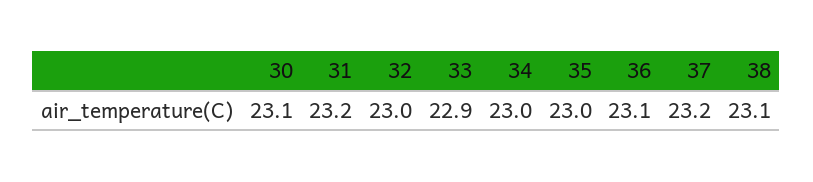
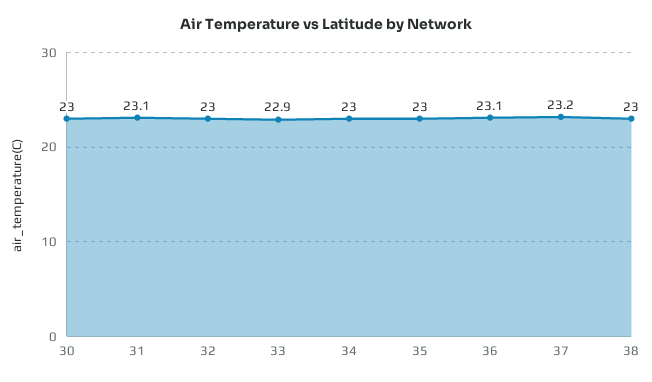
30: 23.1 -> 23
31: 23.2 -> 23.1
38: 23.1 -> 23

